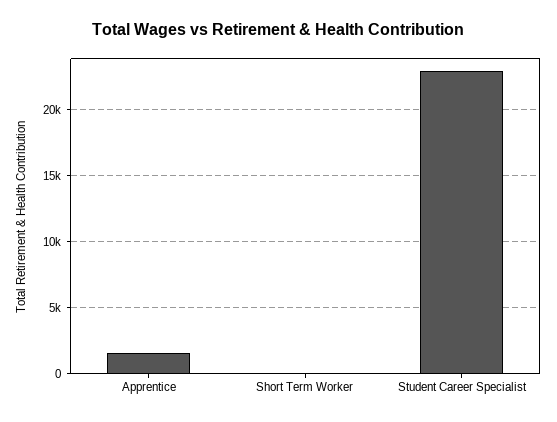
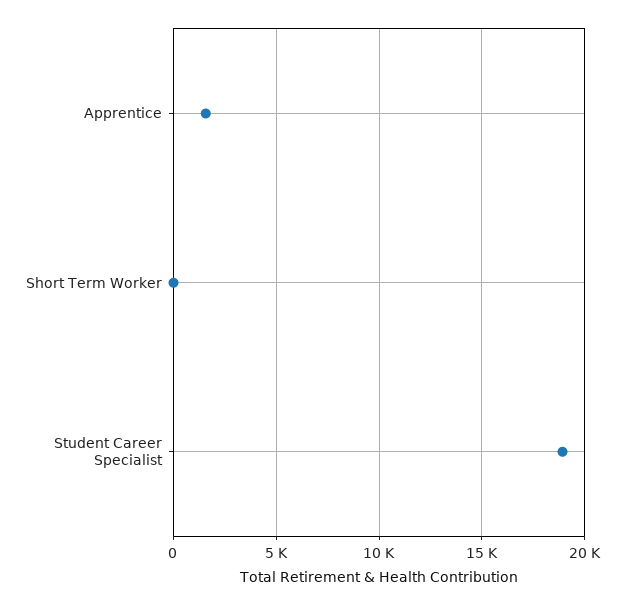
Student Career Specialist: 23000 -> 19000

